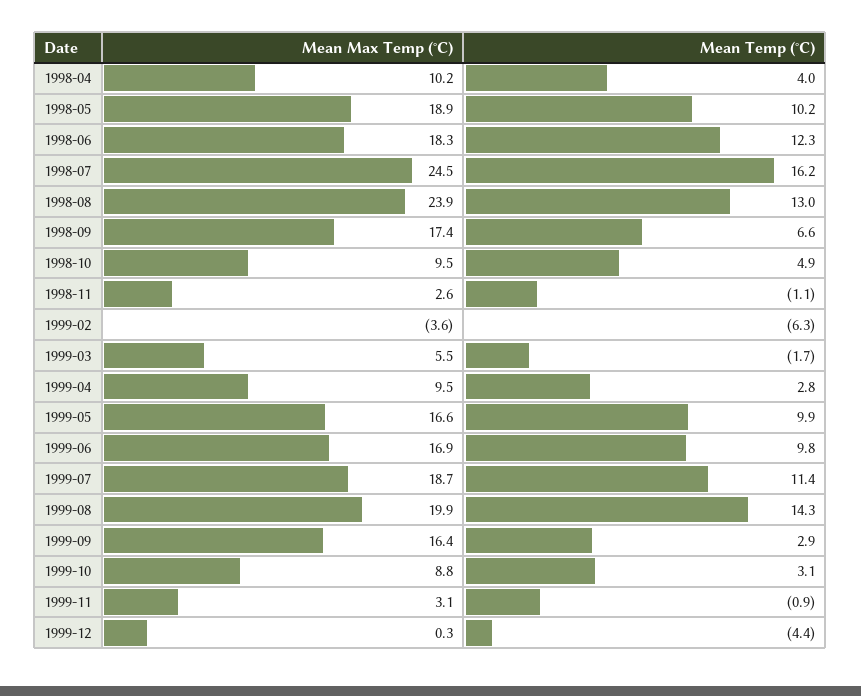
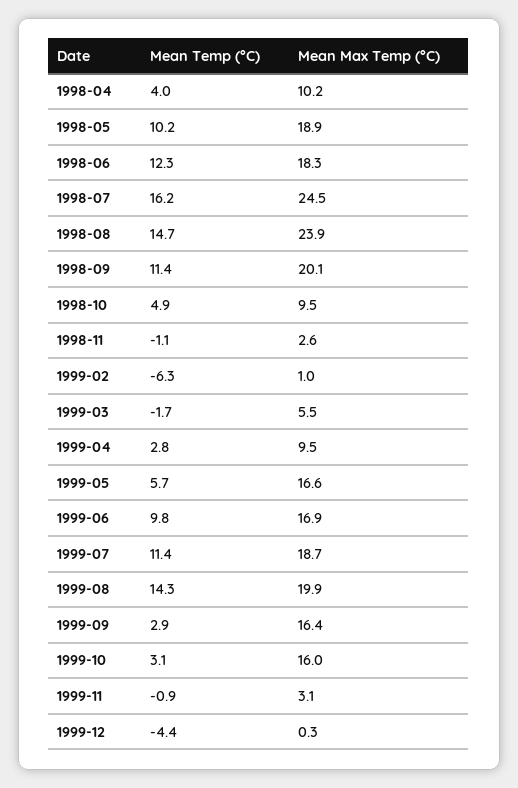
Mean Temp (°C), 1998-08: 13 -> 14.7
Mean Max Temp (°C), 1998-09: 17.4 -> 20.1
Mean Temp (°C), 1998-09: 6.6 -> 11.4
Mean Max Temp (°C), 1999-02: -3.6 -> 1
Mean Temp (°C), 1999-05: 9.9 -> 5.7
Mean Max Temp (°C), 1999-10: 8.8 -> 16

